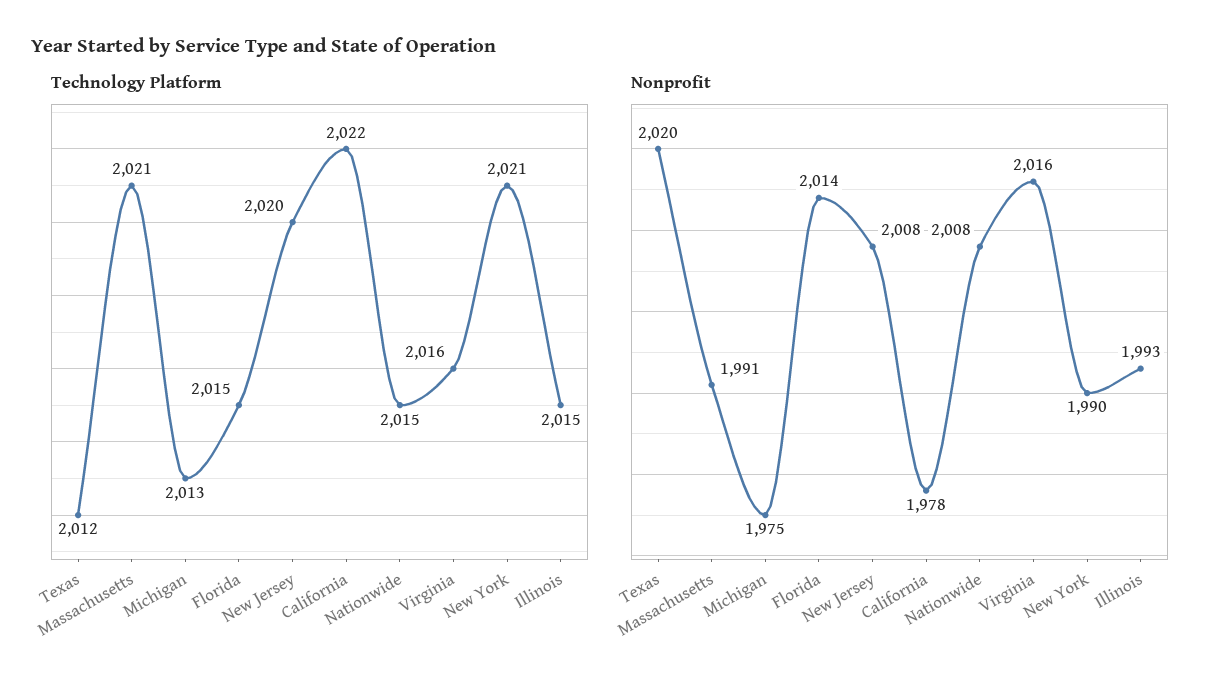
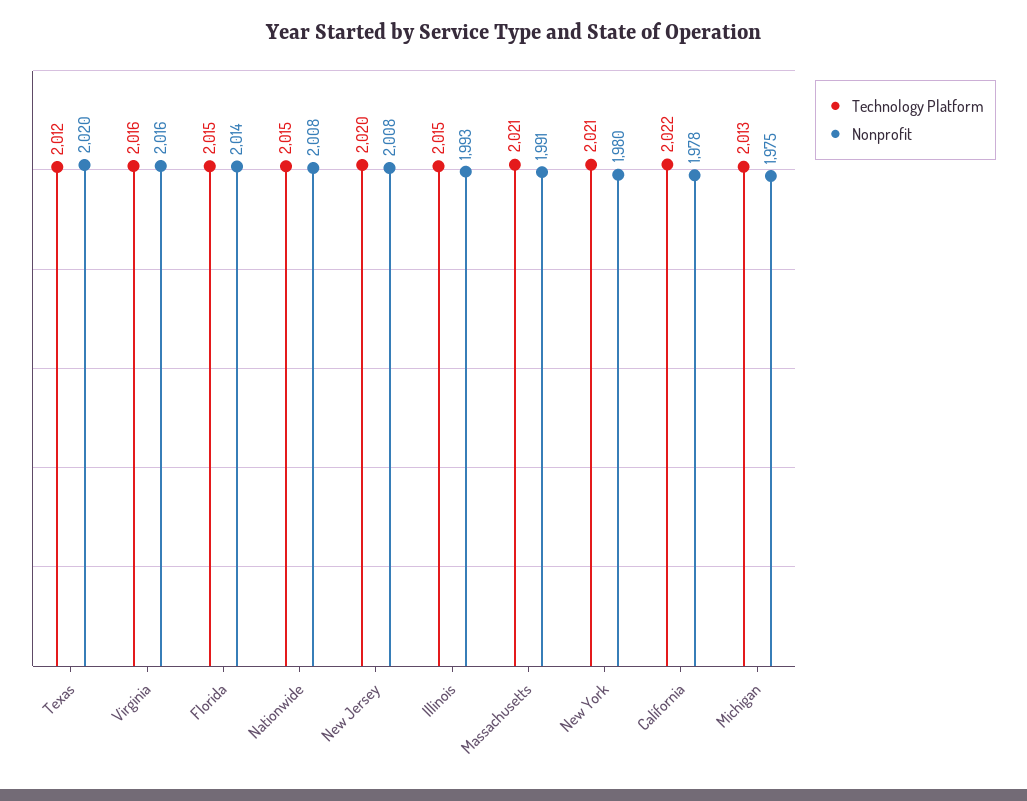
Nonprofit, New York: 1990 -> 1980

